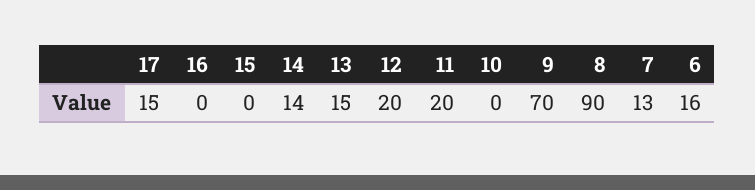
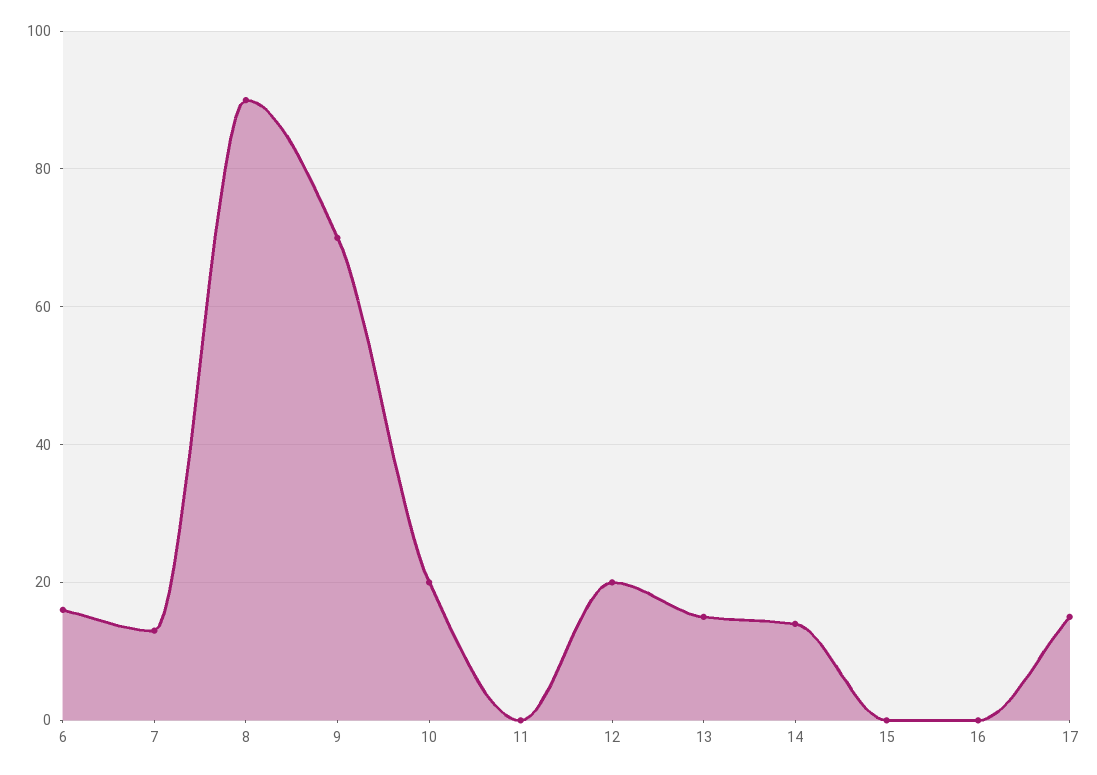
11: 20 -> 0
10: 0 -> 20

